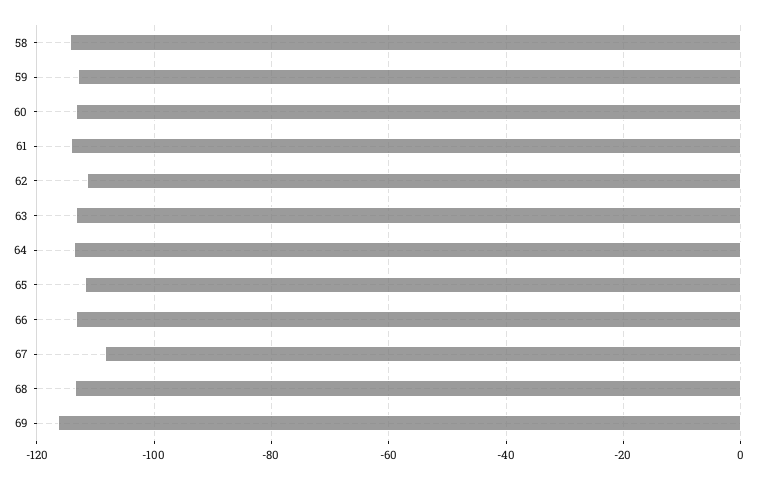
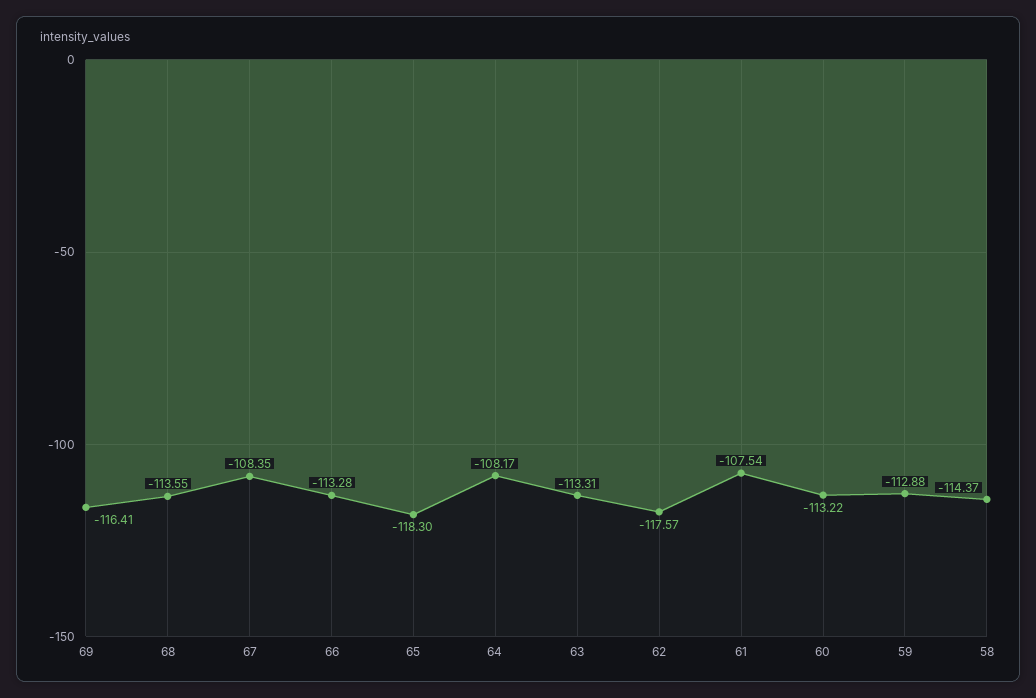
61: -114 -> -107.54
62: -112 -> -117.57
64: -114 -> -108.17
65: -112 -> -118.3

